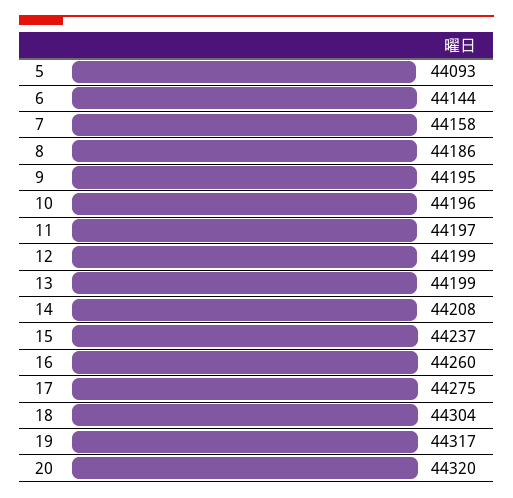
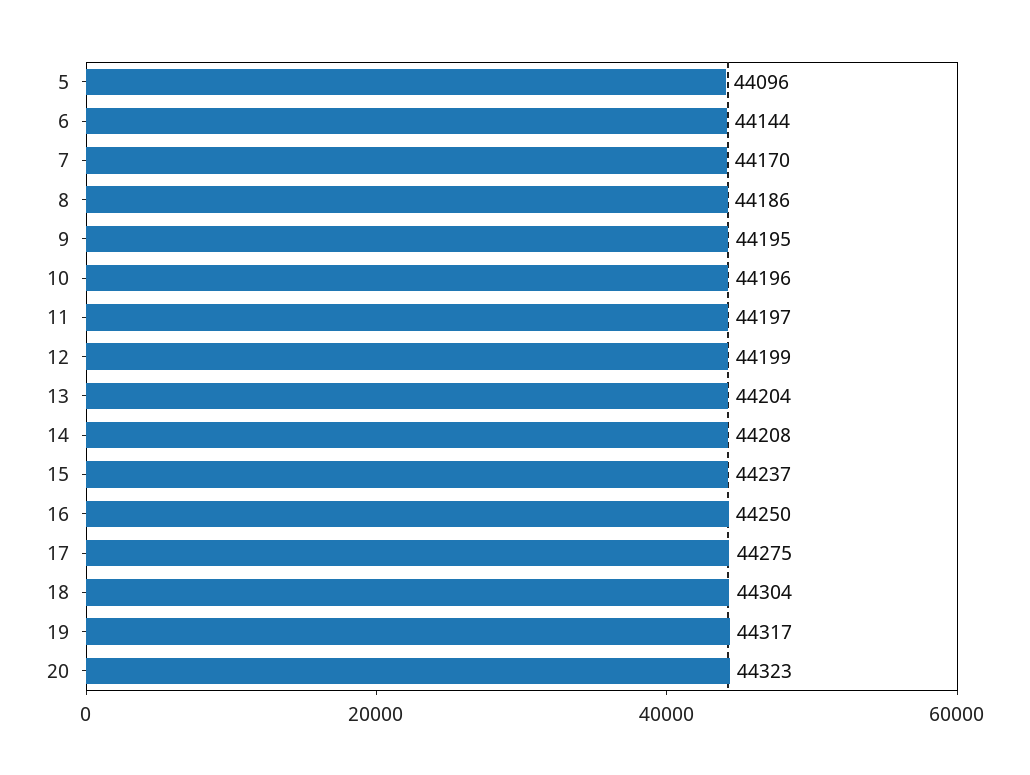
5: 44093 -> 44096
7: 44158 -> 44170
13: 44199 -> 44204
16: 44260 -> 44250
20: 44320 -> 44323

